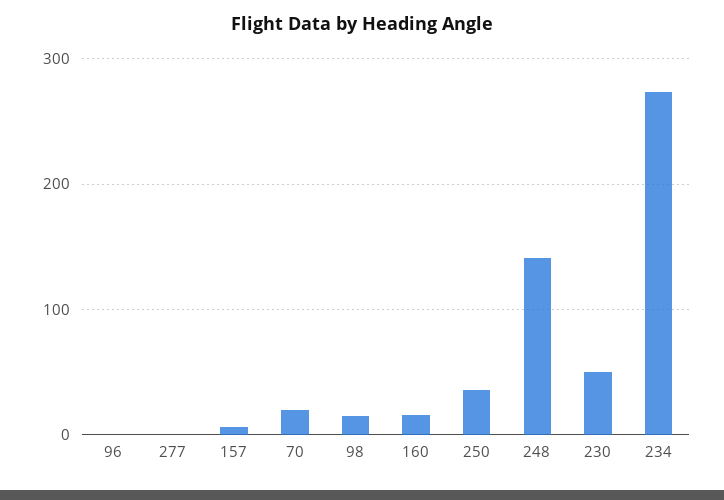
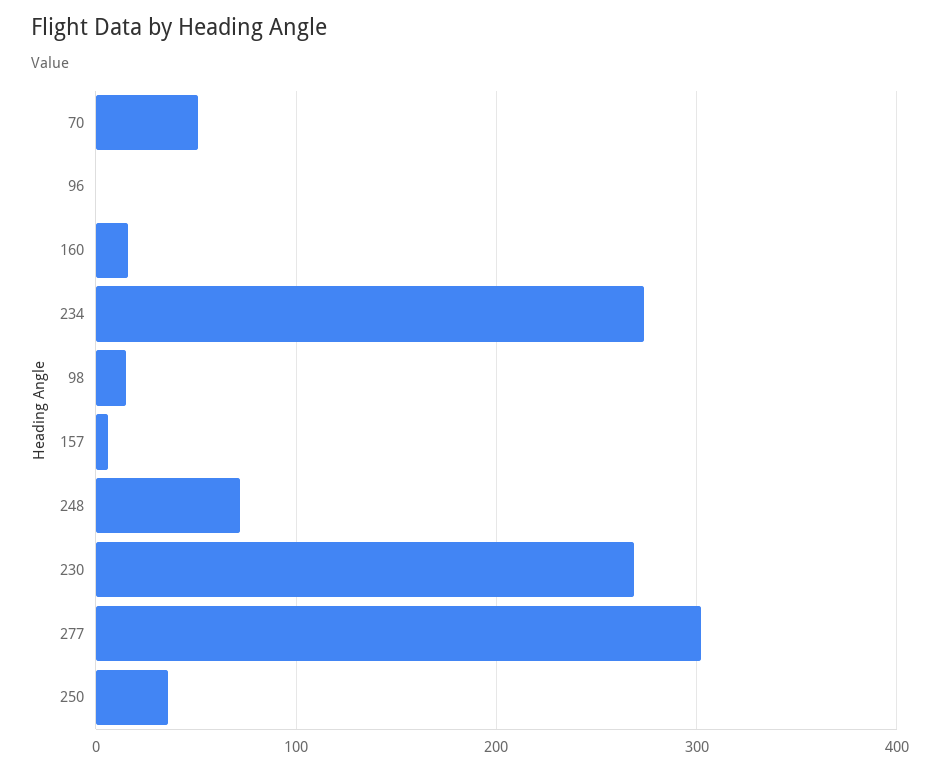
277: 0 -> 300
70: 20 -> 50
248: 140 -> 70
230: 50 -> 270

